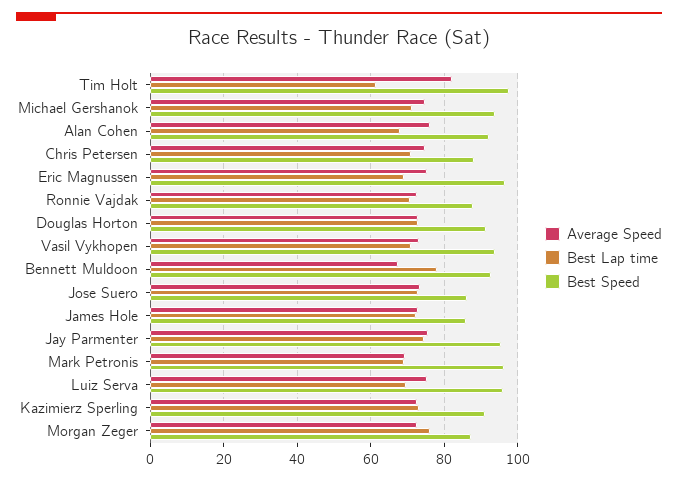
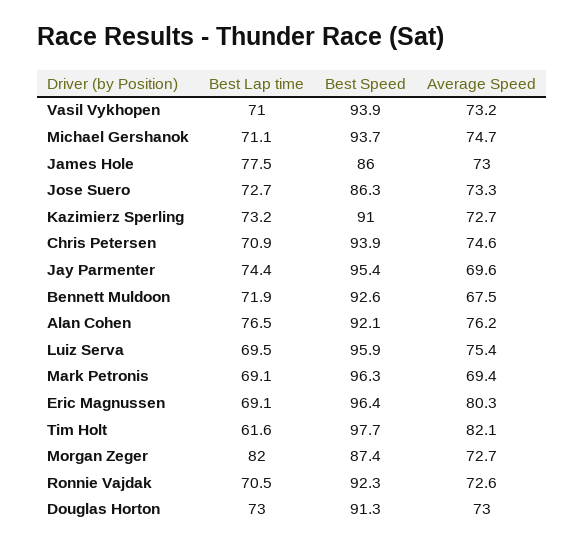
Best Lap time, Alan Cohen: 68 -> 76.5
Best Speed, Chris Petersen: 88 -> 93.9
Average Speed, Eric Magnussen: 76 -> 80.3
Best Speed, Ronnie Vajdak: 88 -> 92.3
Best Lap time, Bennett Muldoon: 78 -> 71.9
Best Lap time, James Hole: 72 -> 77.5
Average Speed, Jay Parmenter: 76 -> 69.6
Best Lap time, Morgan Zeger: 76 -> 82

